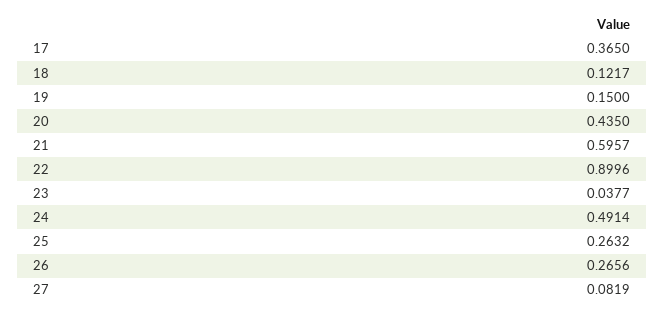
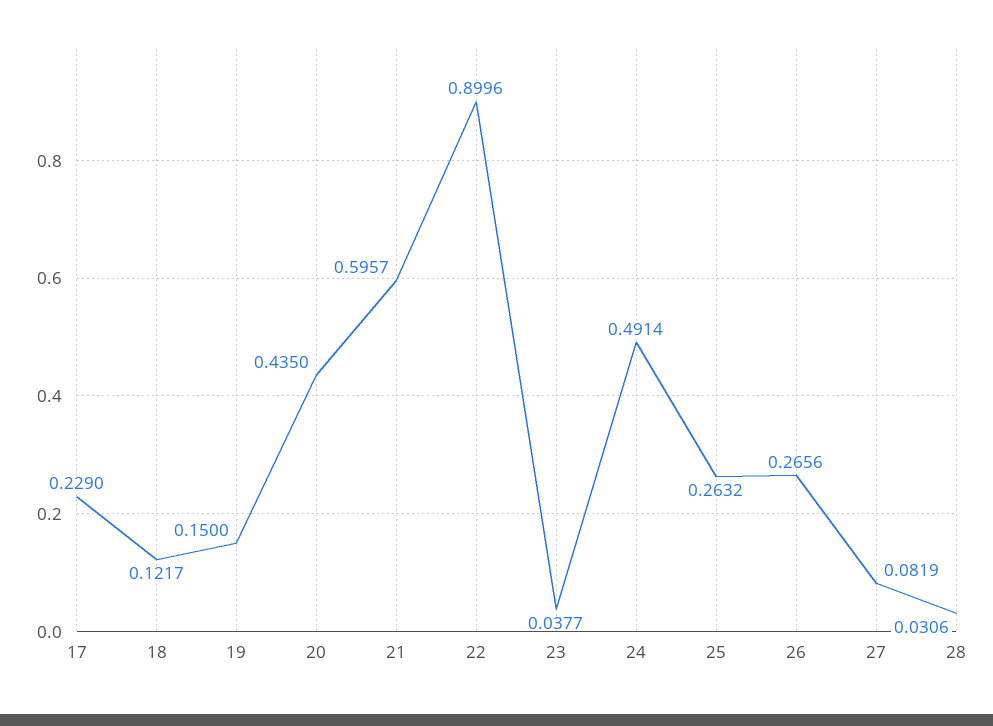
17: 0.365 -> 0.229
28: none -> 0.0306

